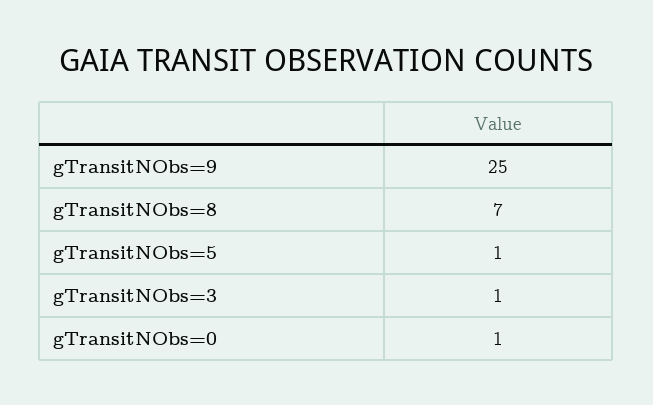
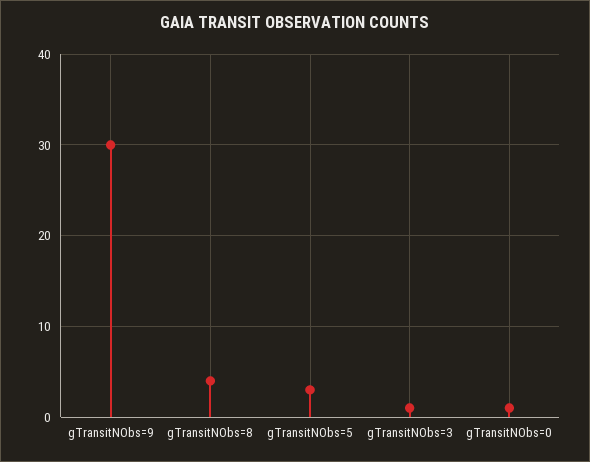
gTransitNObs=9: 25 -> 30
gTransitNObs=8: 7 -> 4
gTransitNObs=5: 1 -> 3

